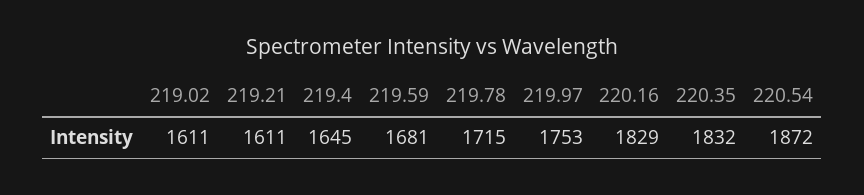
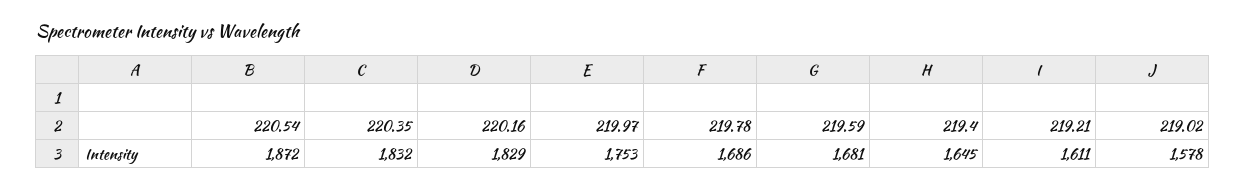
219.02: 1611 -> 1578
219.78: 1715 -> 1686

